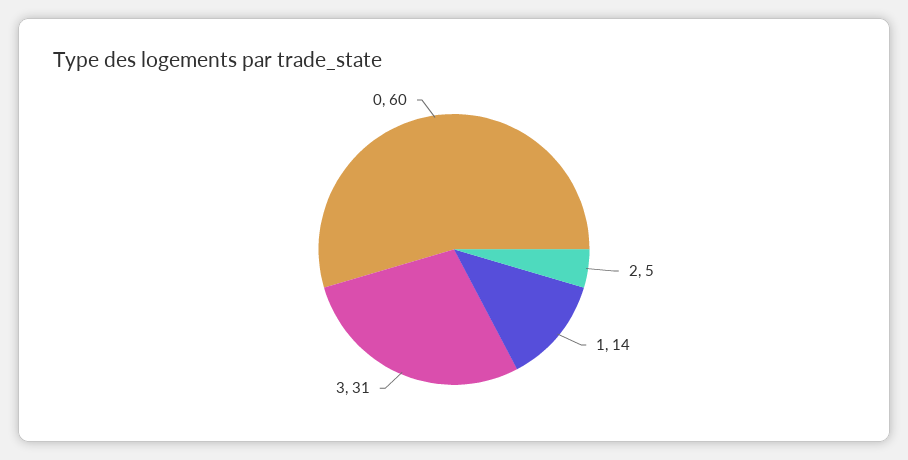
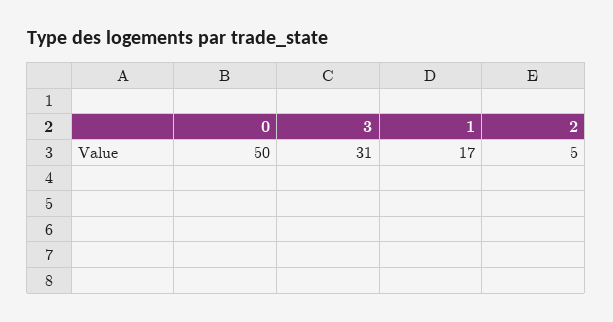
1: 14 -> 17
0: 60 -> 50

